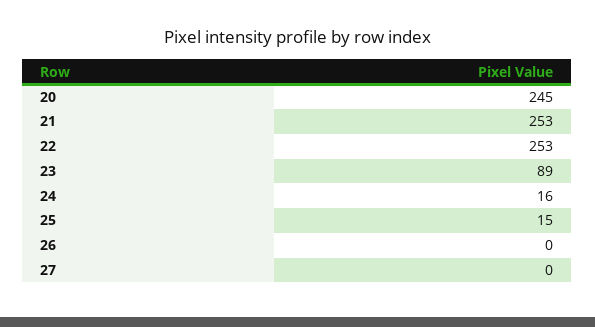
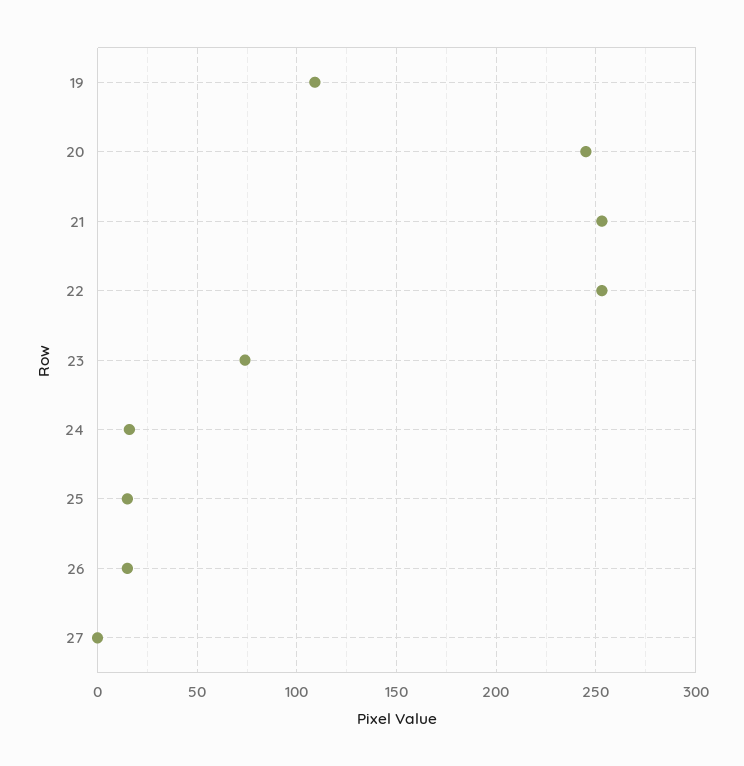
23: 89 -> 75
26: 0 -> 15
19: none -> 110

